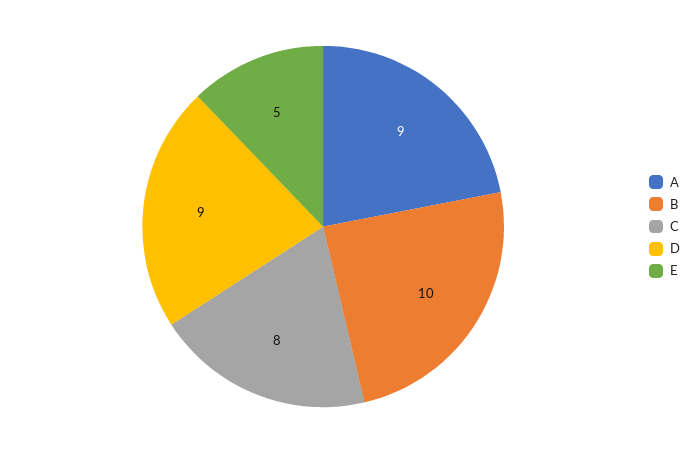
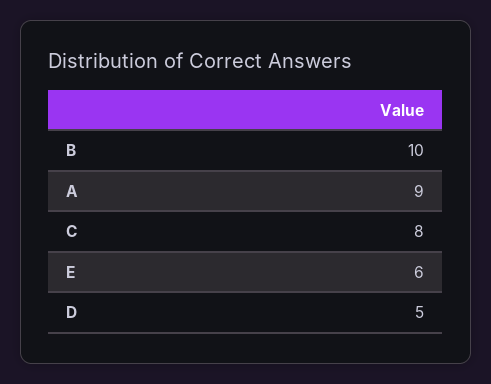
D: 9 -> 5
E: 5 -> 6

